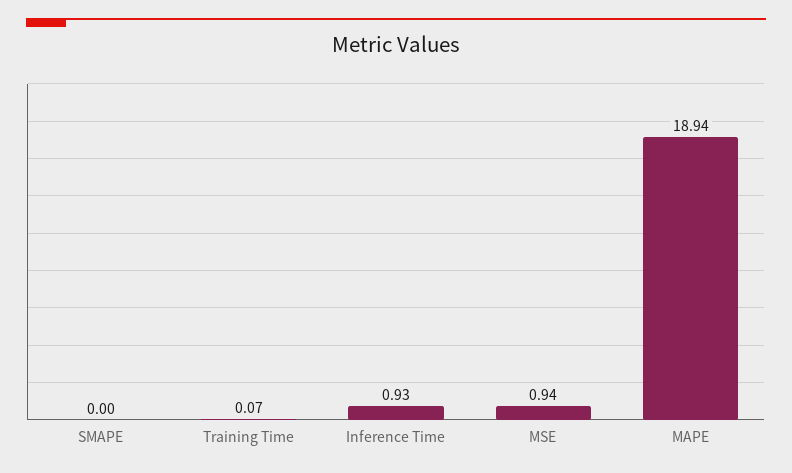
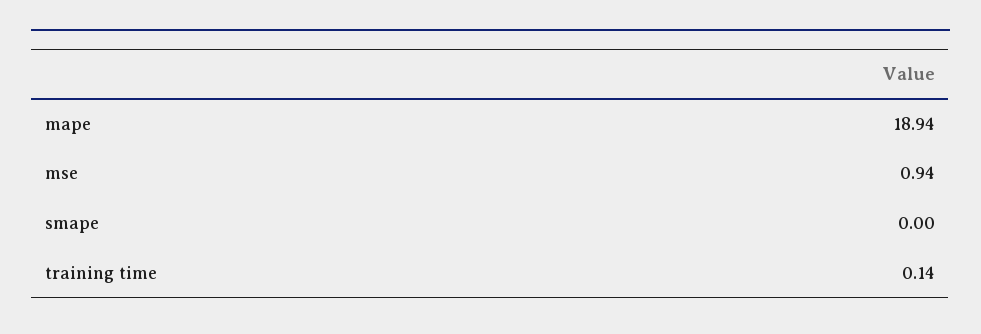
Training Time: 0.07 -> 0.14
Inference Time: 0.93 -> none

